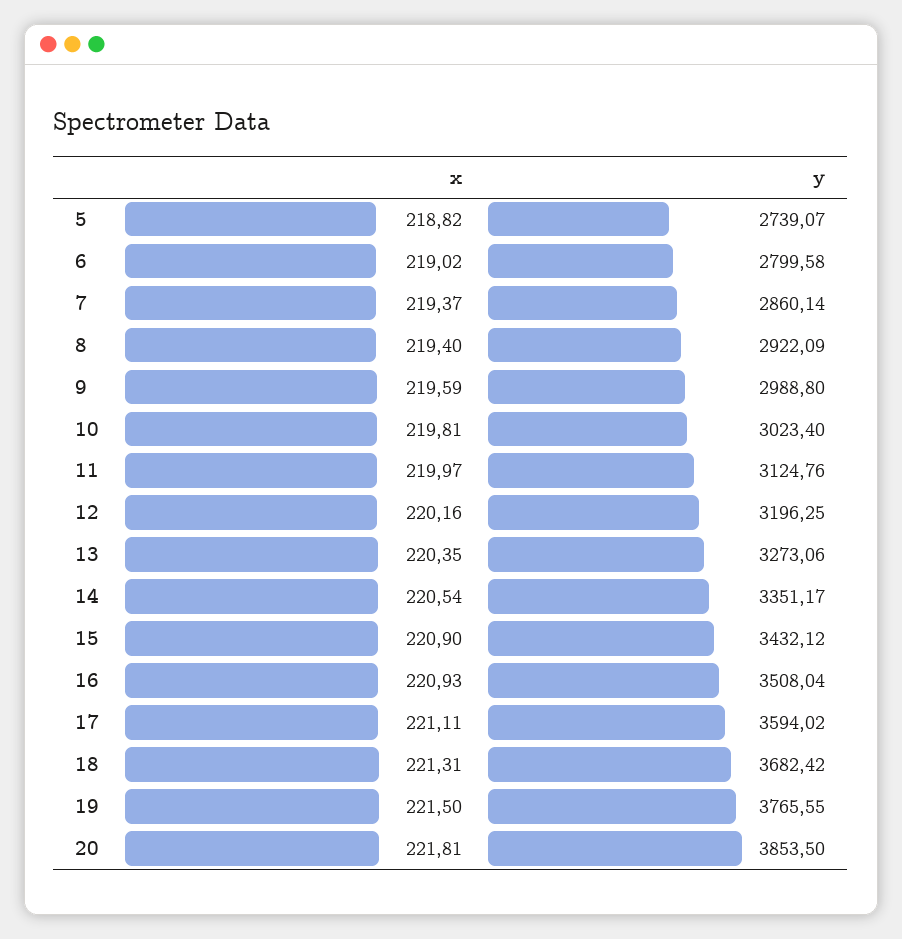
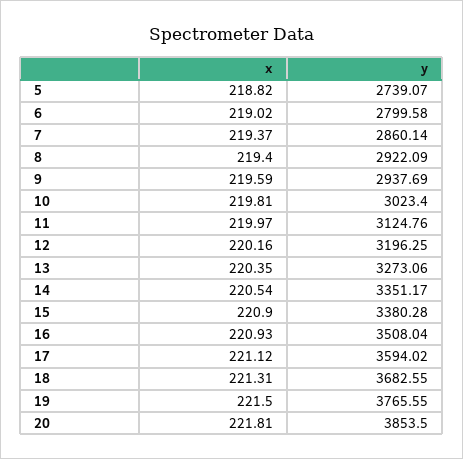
y, 9: 2988.8 -> 2937.69
y, 15: 3432.12 -> 3380.28
x, 17: 221.11 -> 221.12
y, 18: 3682.42 -> 3682.55

